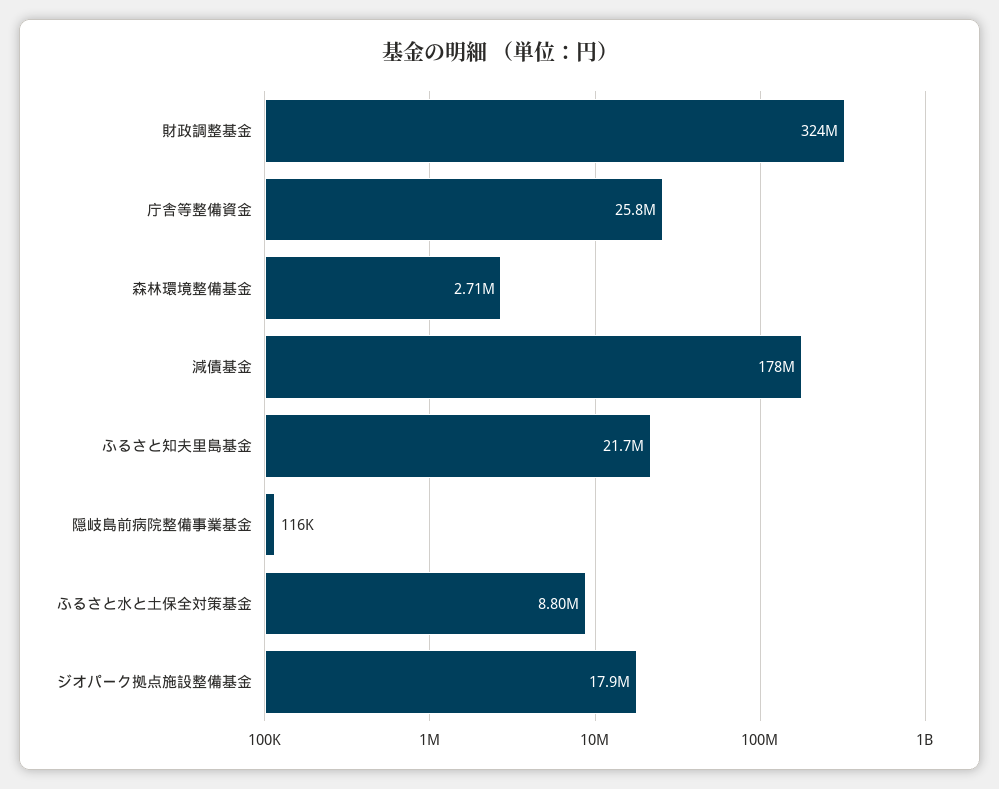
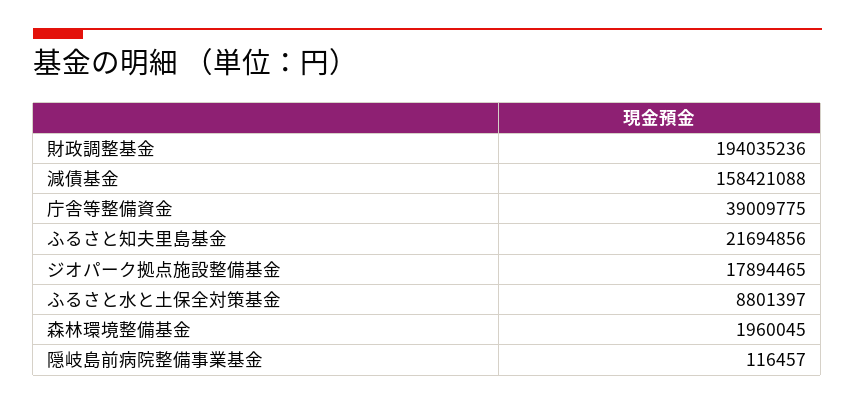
財政調整基金: 324000000 -> 194035236
庁舎等整備資金: 25800000 -> 39009775
森林環境整備基金: 2710000 -> 1960045
減債基金: 178000000 -> 158421088

